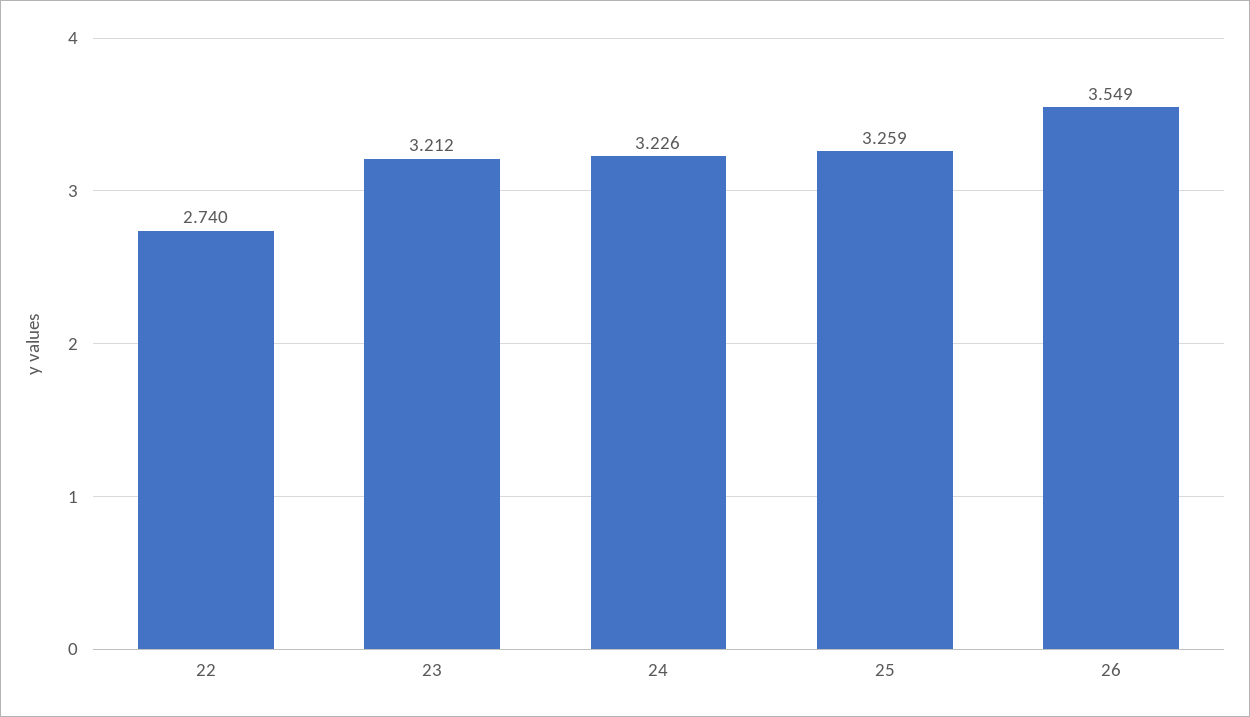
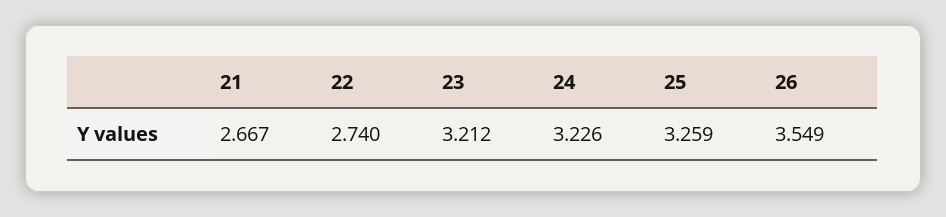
21: none -> 2.667

